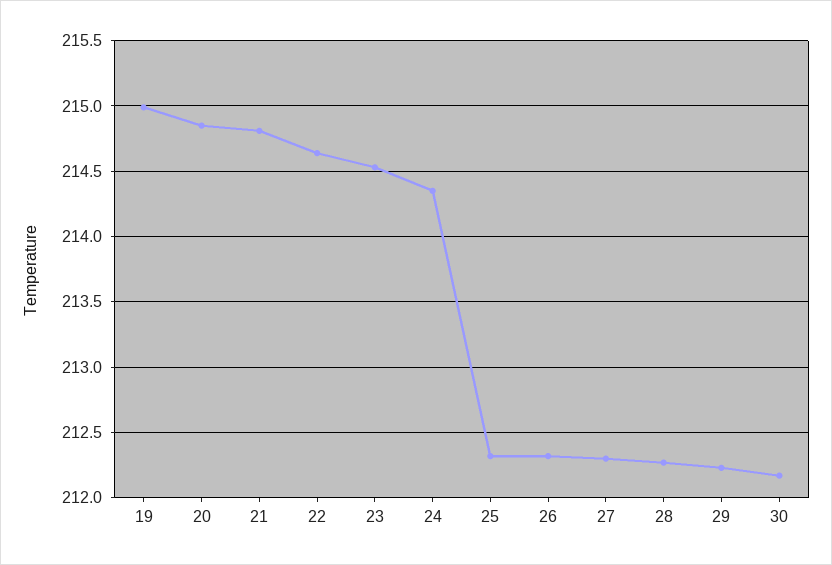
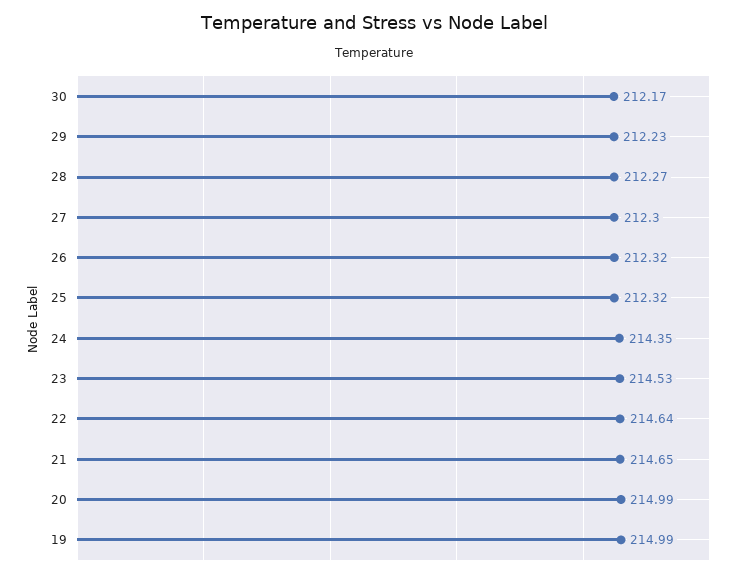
20: 214.85 -> 214.99
21: 214.8 -> 214.65

